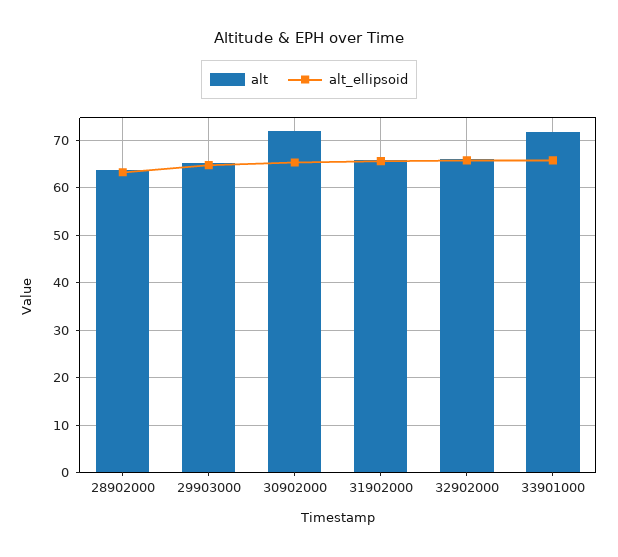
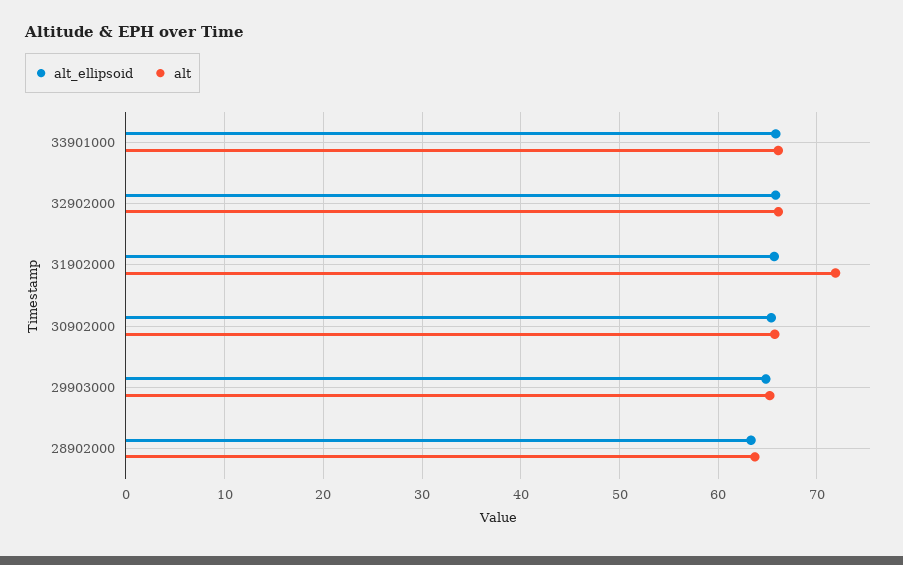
alt, 30902000: 72 -> 66
alt, 31902000: 66 -> 72
alt, 33901000: 72 -> 66

